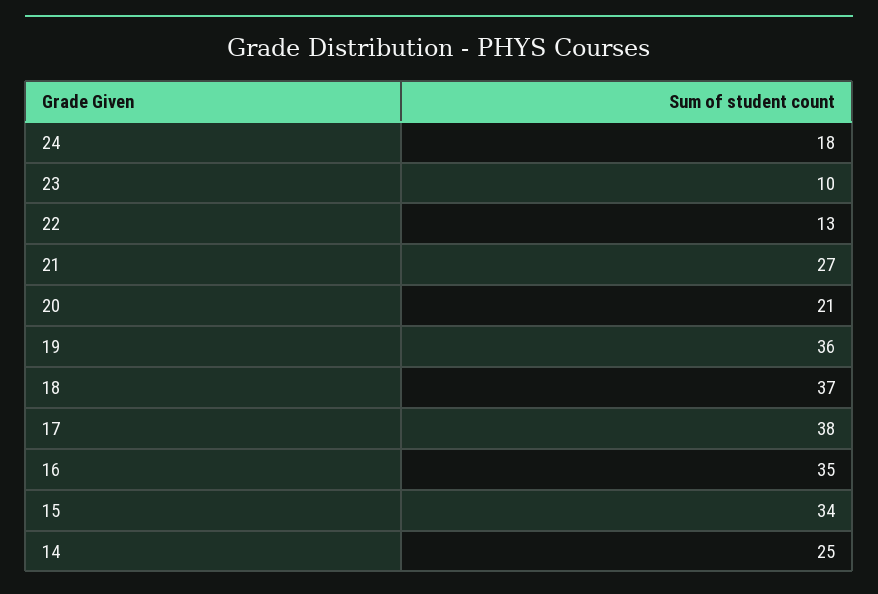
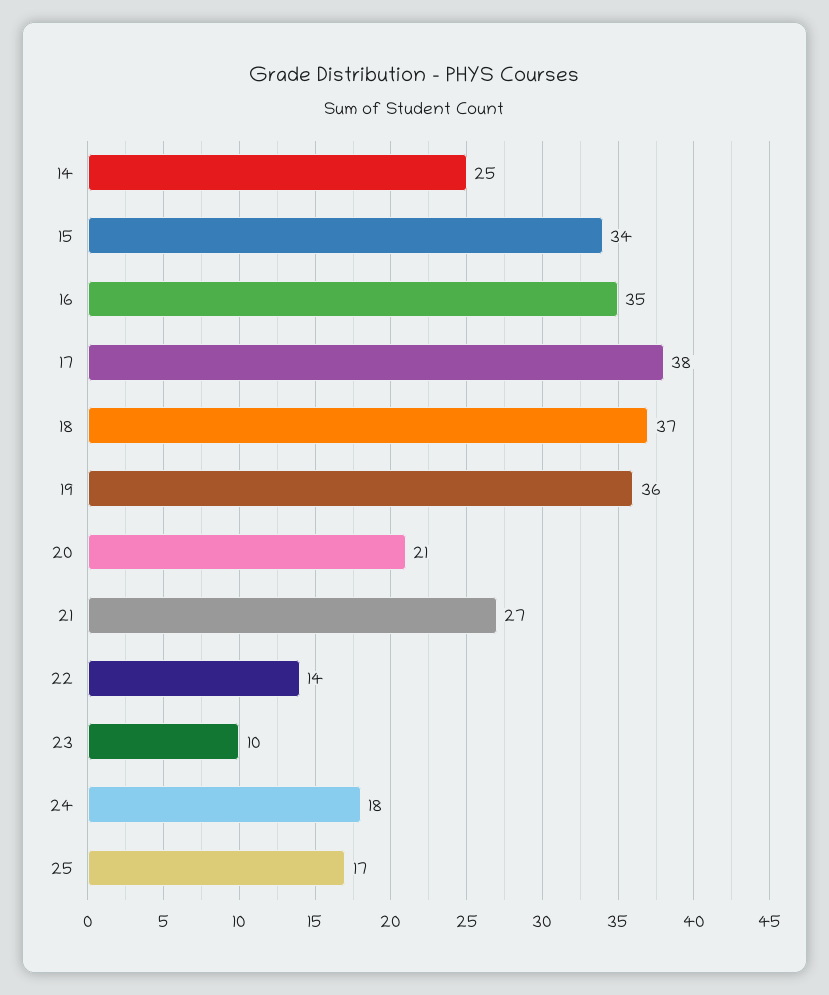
22: 13 -> 14
25: none -> 17

